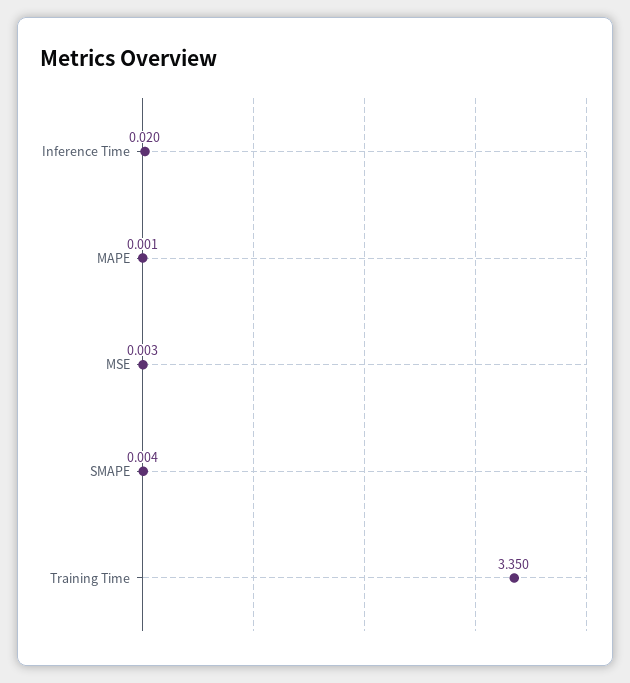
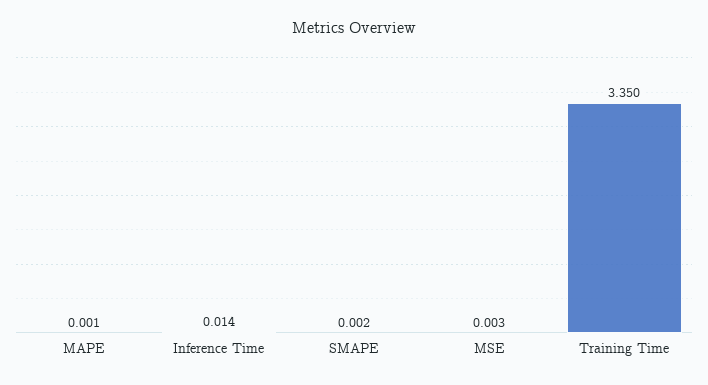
Inference Time: 0.02 -> 0.014
SMAPE: 0.004 -> 0.002

